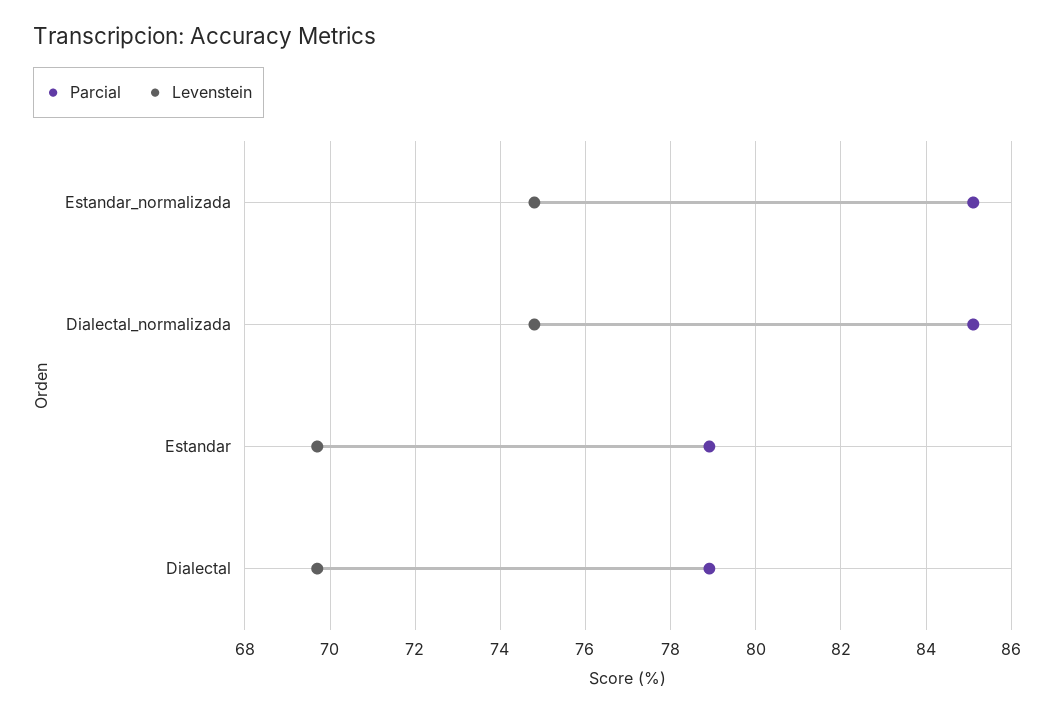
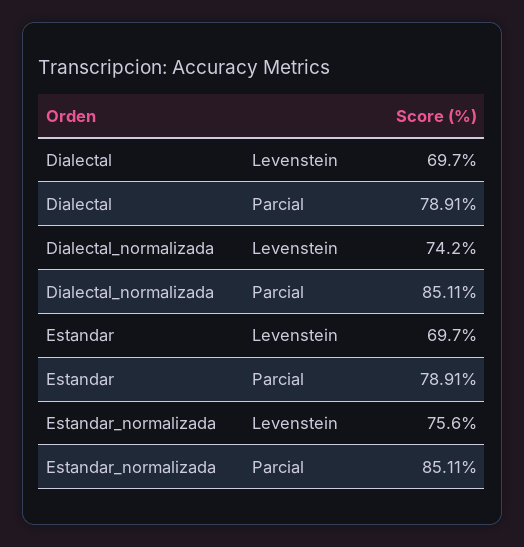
Levenstein, Estandar_normalizada: 74.8 -> 75.6
Levenstein, Dialectal_normalizada: 74.8 -> 74.2

